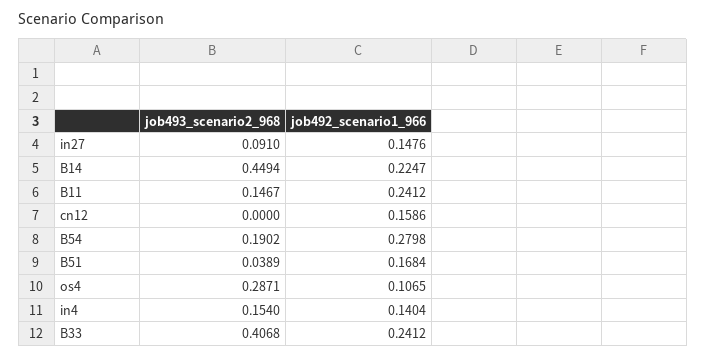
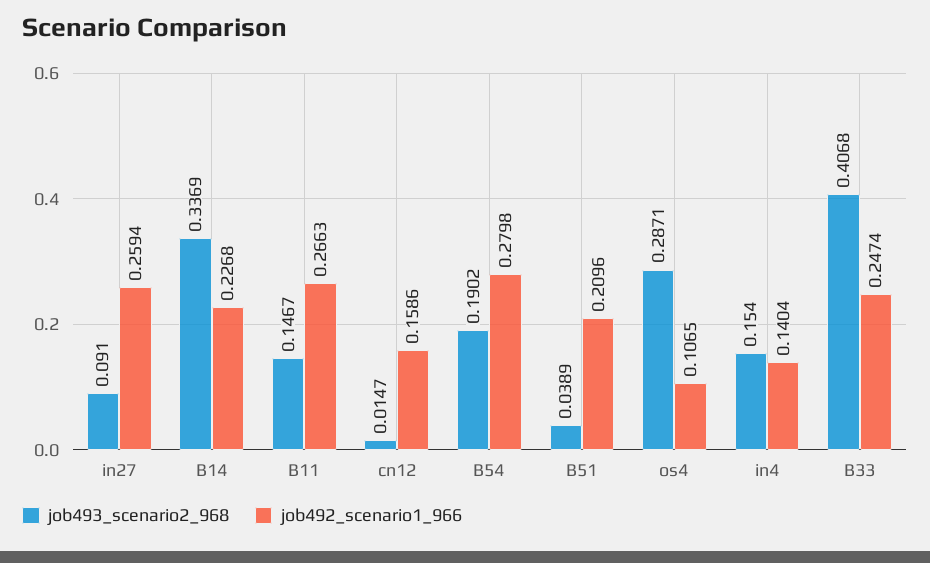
job492_scenario1_966, in27: 0.1476 -> 0.2594
job493_scenario2_968, B14: 0.4494 -> 0.3369
job492_scenario1_966, B14: 0.2247 -> 0.2268
job492_scenario1_966, B11: 0.2412 -> 0.2663
job493_scenario2_968, cn12: 0 -> 0.0147
job492_scenario1_966, B51: 0.1684 -> 0.2096
job492_scenario1_966, B33: 0.2412 -> 0.2474

